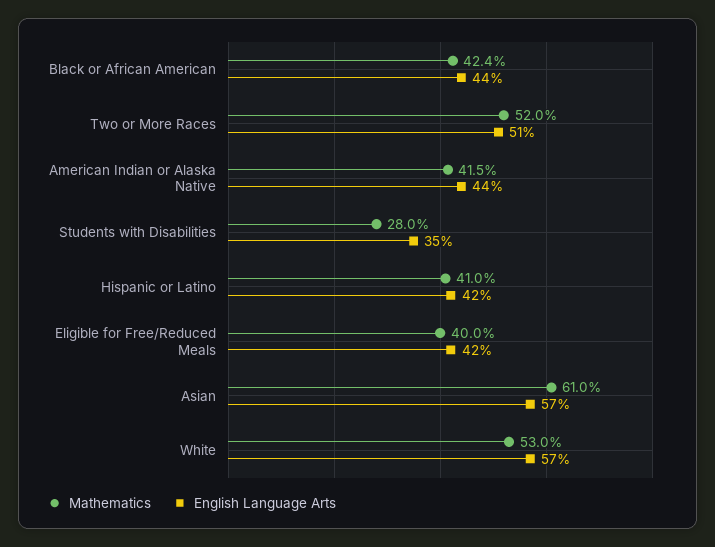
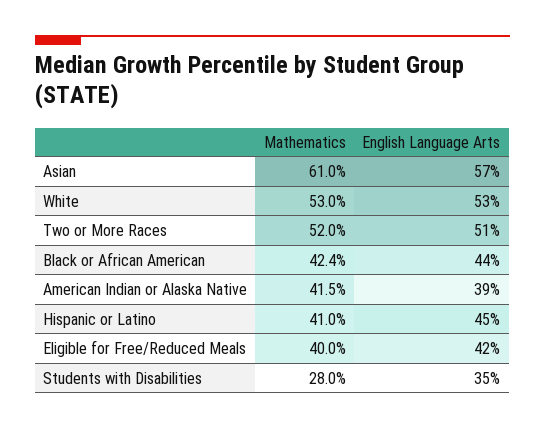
English Language Arts, American Indian or Alaska Native: 44 -> 39
English Language Arts, Hispanic or Latino: 42 -> 45
English Language Arts, White: 57 -> 53

